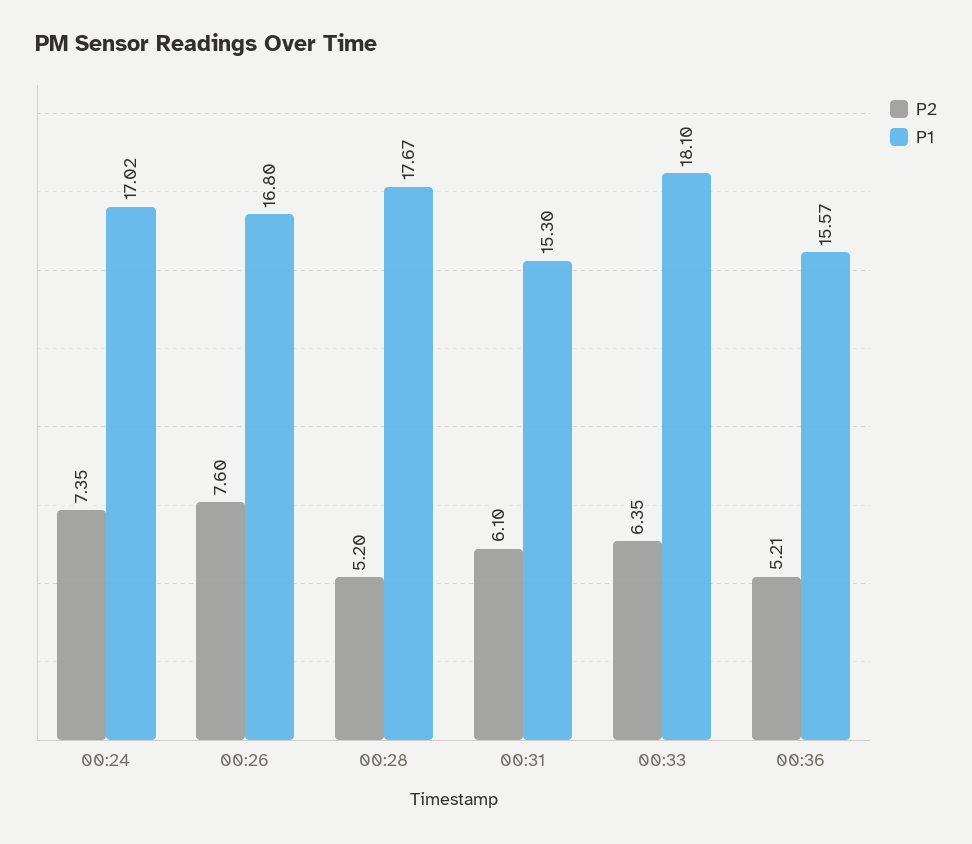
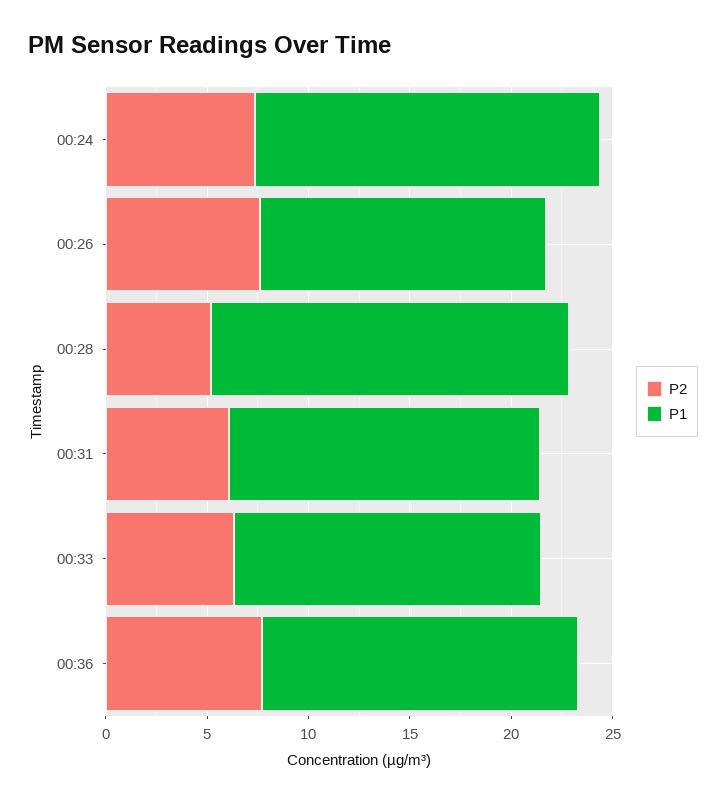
P1, 00:26: 16.8 -> 14
P1, 00:33: 18.1 -> 15
P2, 00:36: 5.21 -> 8

